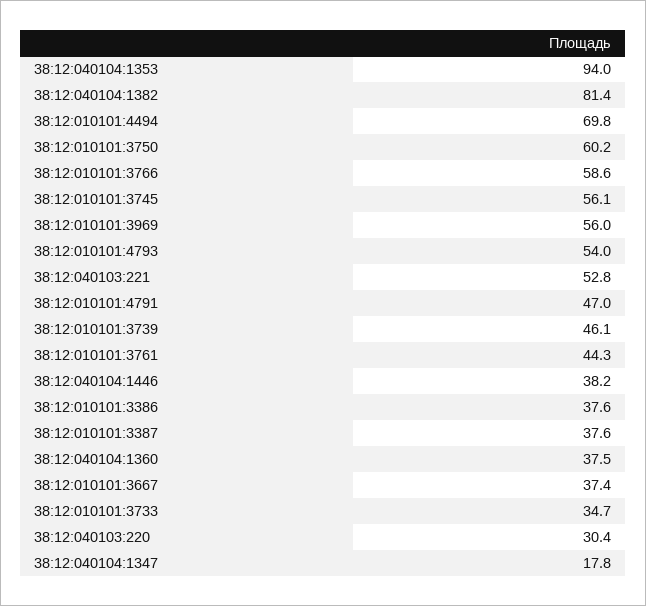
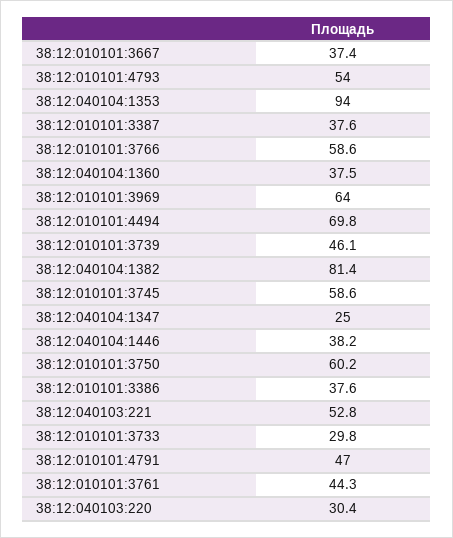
38:12:010101:3745: 56.1 -> 58.6
38:12:010101:3969: 56 -> 64
38:12:010101:3733: 34.7 -> 29.8
38:12:040104:1347: 17.8 -> 25

